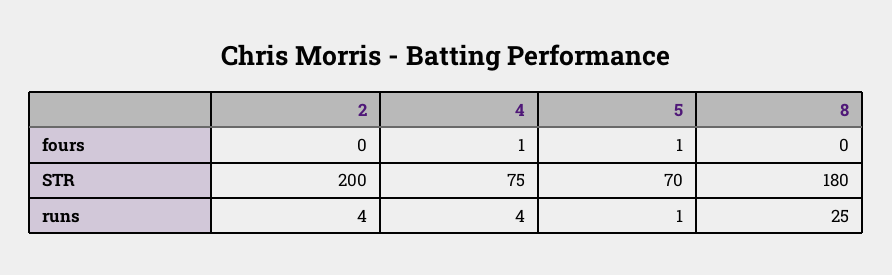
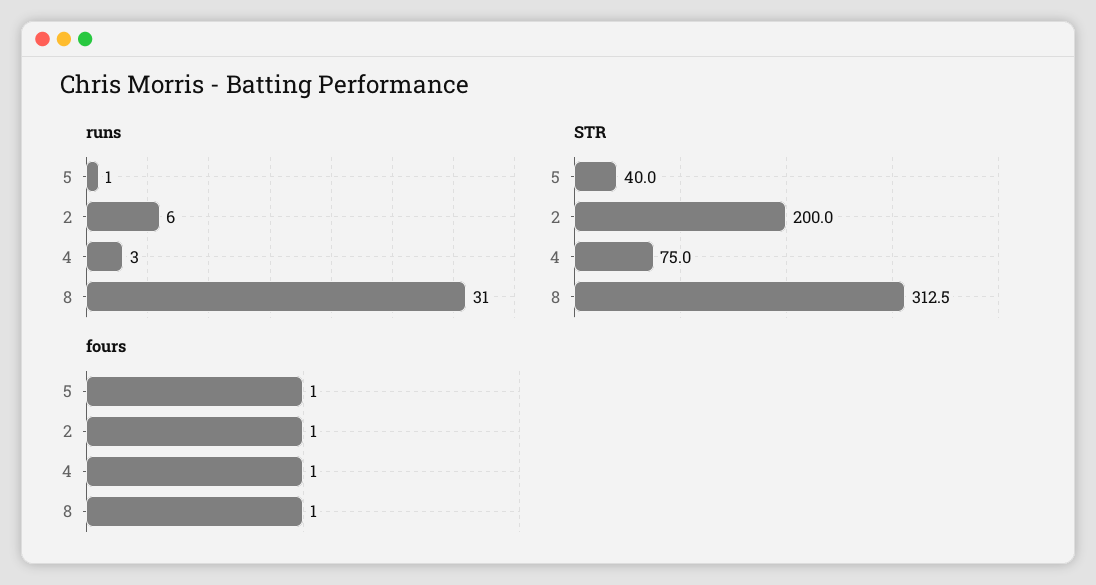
fours, 2: 0 -> 1
fours, 8: 0 -> 1
STR, 5: 70 -> 40
STR, 8: 180 -> 312.5
runs, 2: 4 -> 6
runs, 4: 4 -> 3
runs, 8: 25 -> 31

